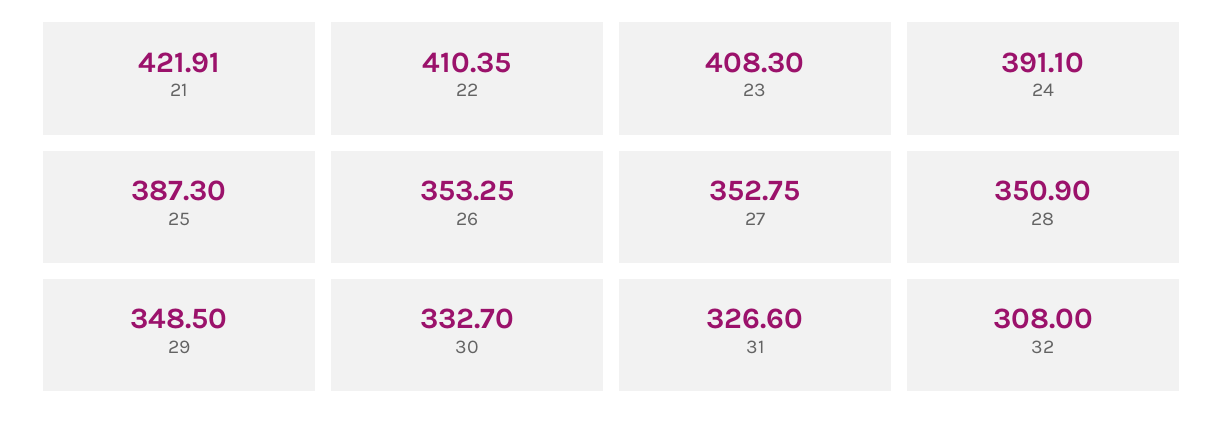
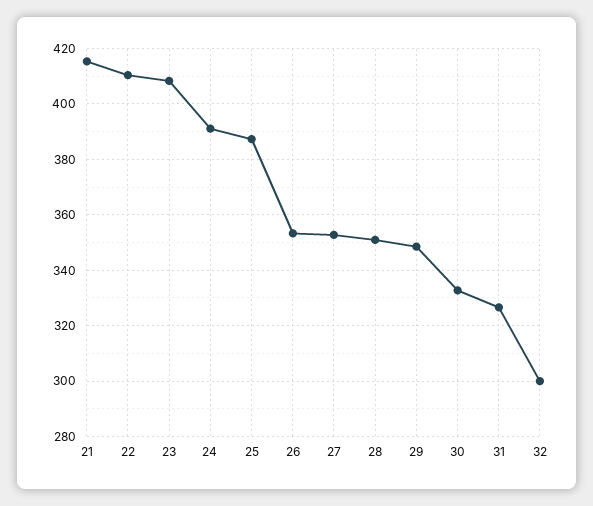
21: 421.91 -> 415
32: 308 -> 300

